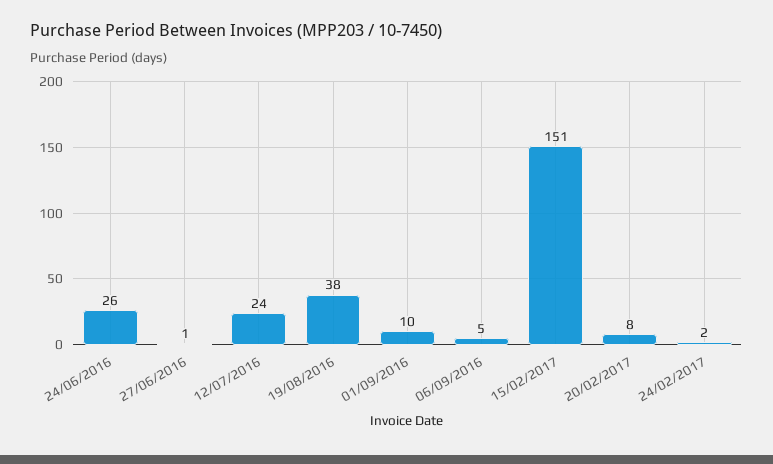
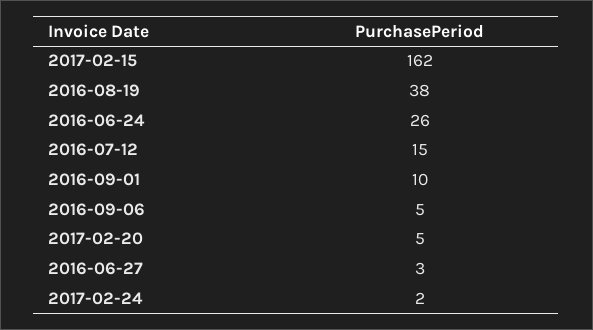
27/06/2016: 1 -> 3
12/07/2016: 24 -> 15
15/02/2017: 151 -> 162
20/02/2017: 8 -> 5

